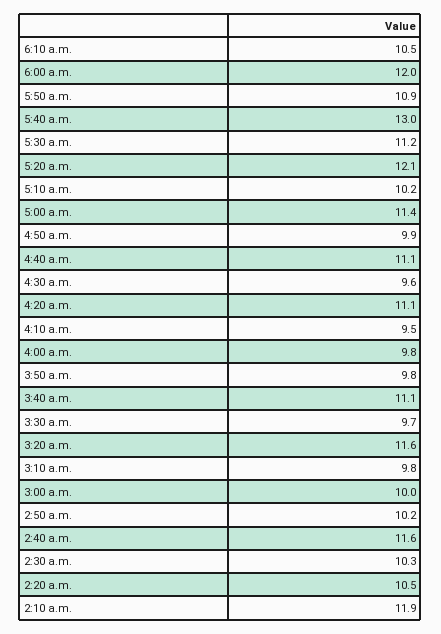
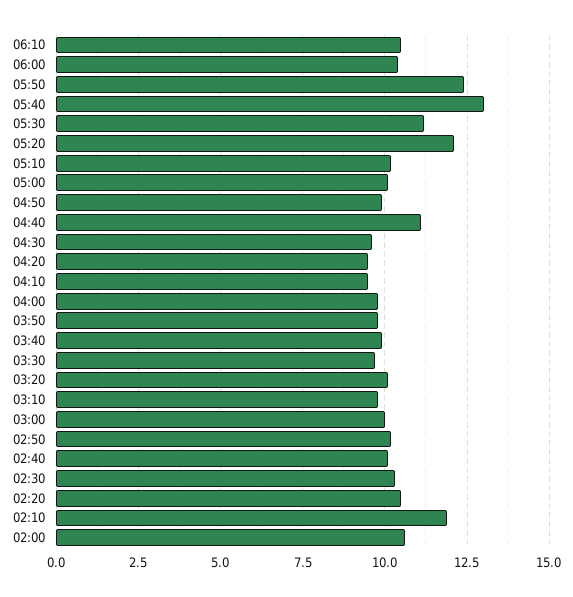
6:00 a.m.: 12 -> 10.5
5:50 a.m.: 10.9 -> 12.5
5:00 a.m.: 11.4 -> 10
4:20 a.m.: 11.1 -> 9.5
3:40 a.m.: 11.1 -> 10
3:20 a.m.: 11.6 -> 10
2:40 a.m.: 11.6 -> 10
02:00: none -> 10.5

